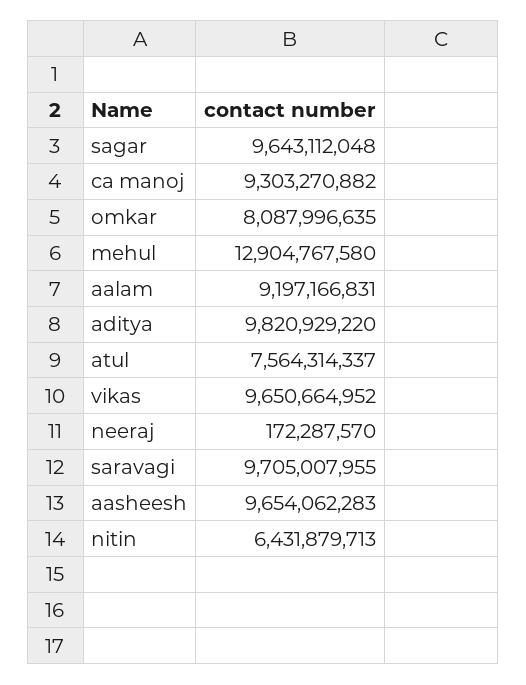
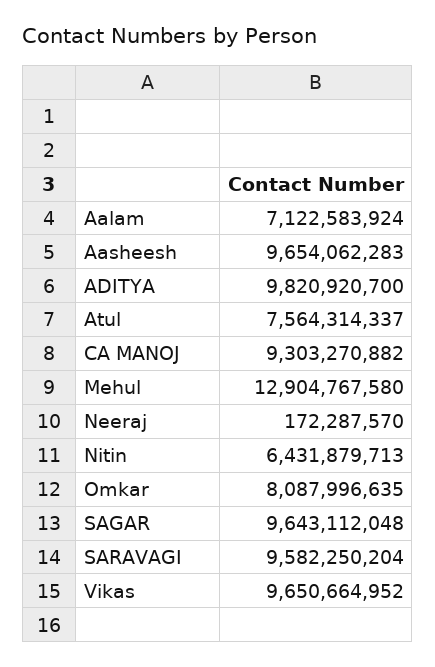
aalam: 9197166831 -> 7122583924
aditya: 9820929220 -> 9820920700
saravagi: 9705007955 -> 9582250204

